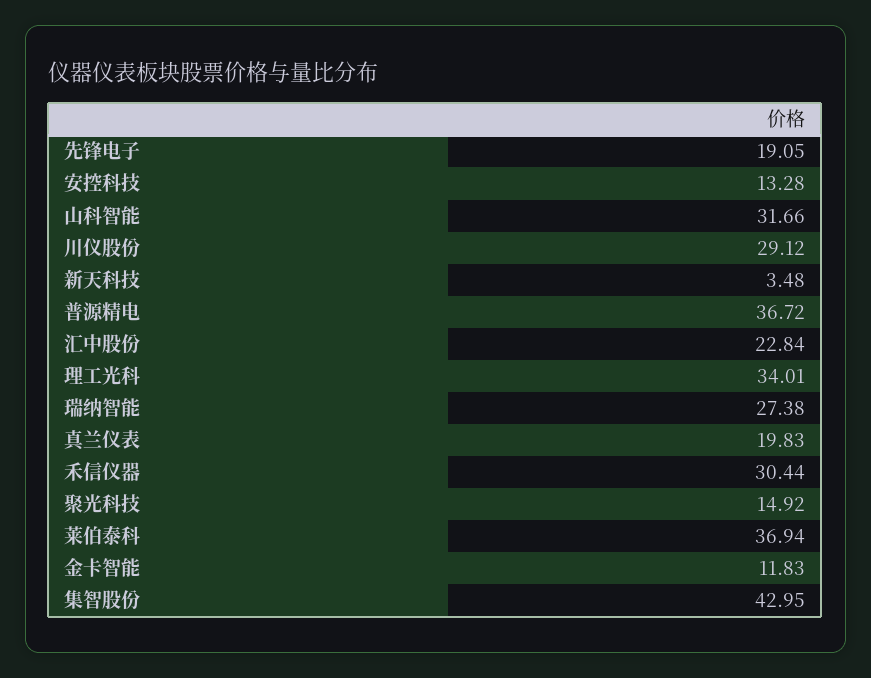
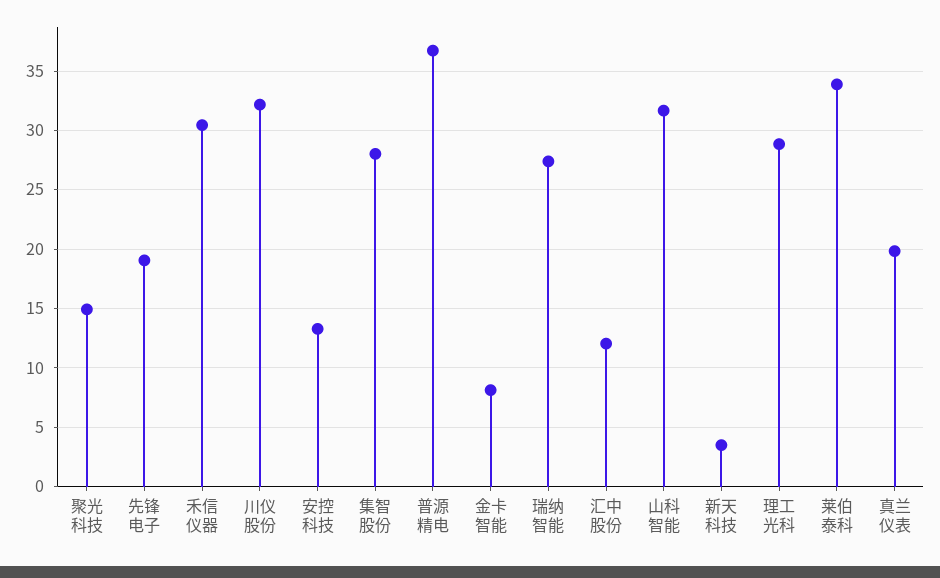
川仪股份: 29.12 -> 32
汇中股份: 22.84 -> 12
理工光科: 34.01 -> 29
莱伯泰科: 36.94 -> 34
金卡智能: 11.83 -> 8
集智股份: 42.95 -> 28

